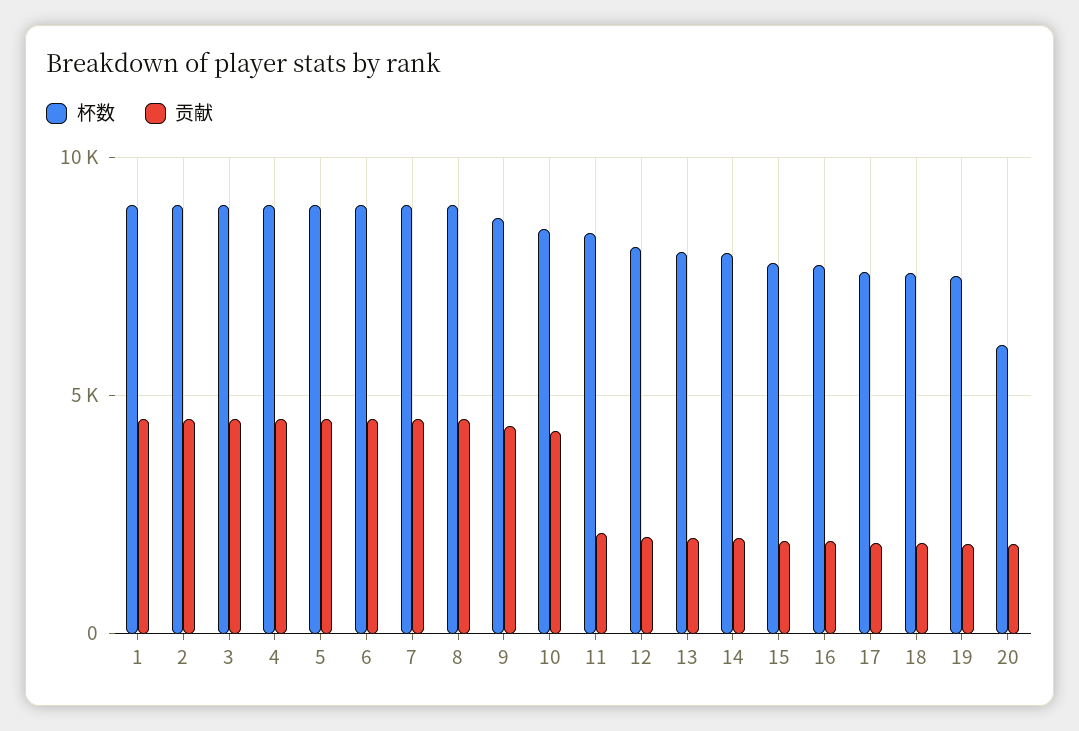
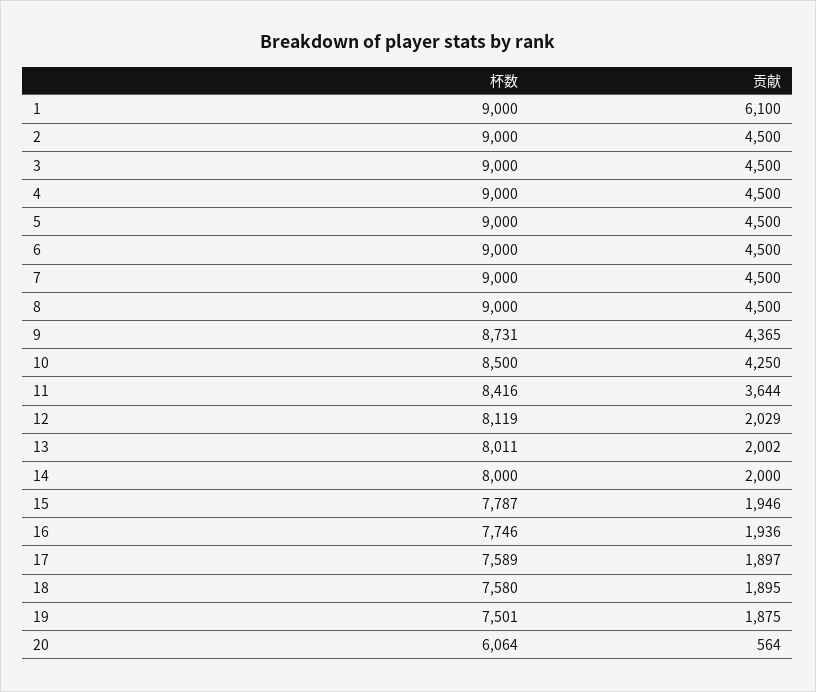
贡献, 1: 4500 -> 6100
贡献, 11: 2000 -> 3644
贡献, 20: 2000 -> 564

